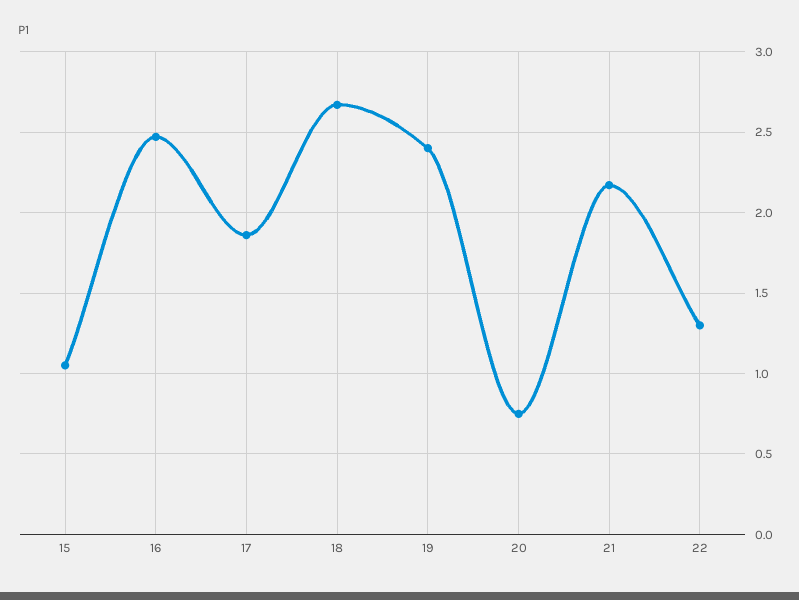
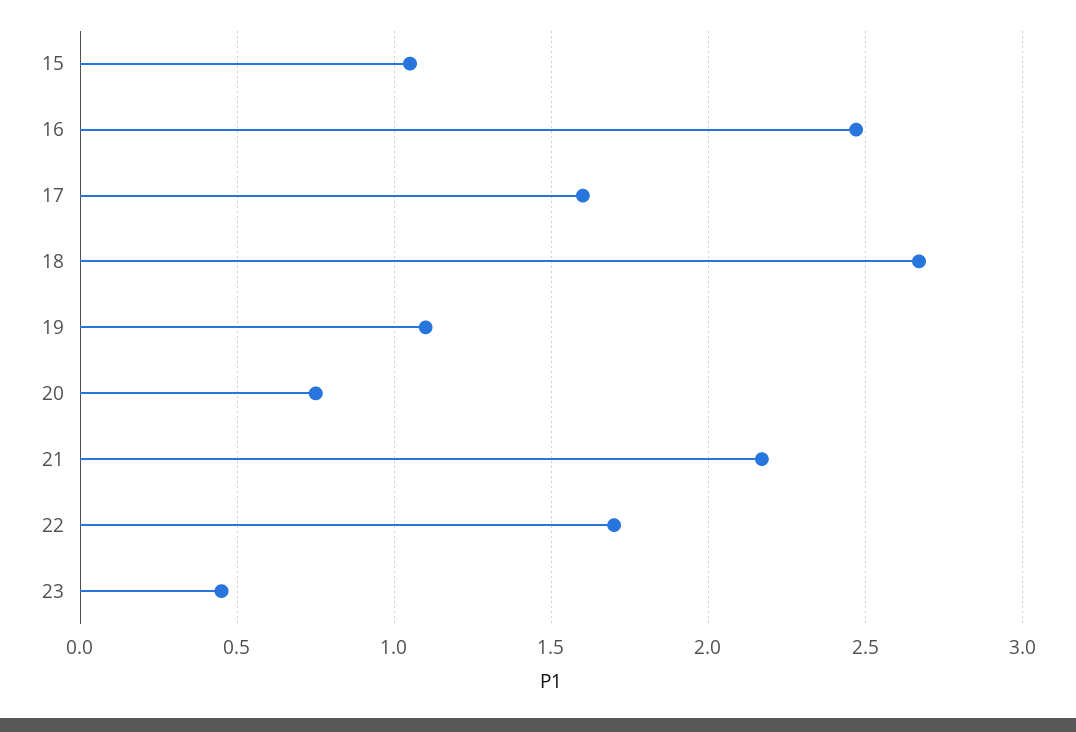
17: 1.85 -> 1.6
19: 2.4 -> 1.1
22: 1.3 -> 1.7
23: none -> 0.45

